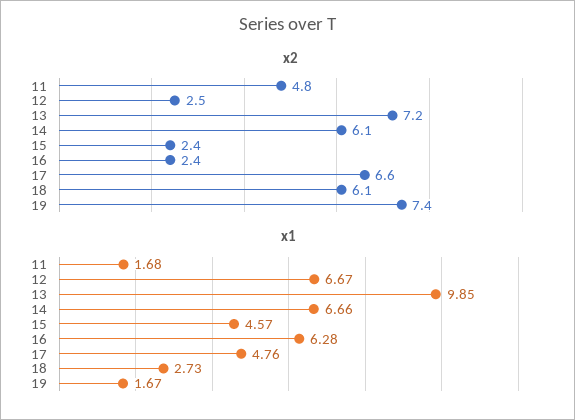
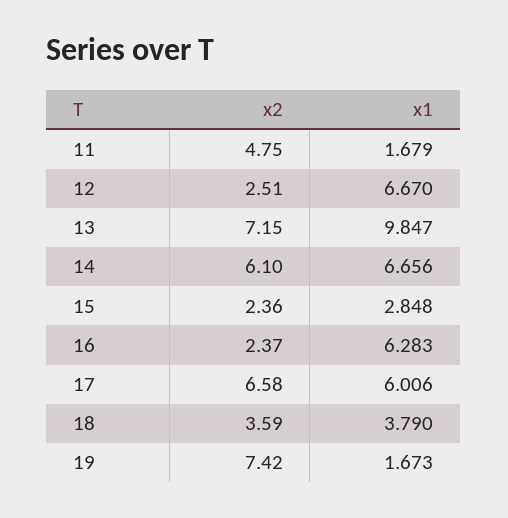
x2, 18: 6.1 -> 3.59
x1, 15: 4.57 -> 2.848
x1, 17: 4.76 -> 6.006
x1, 18: 2.73 -> 3.79

